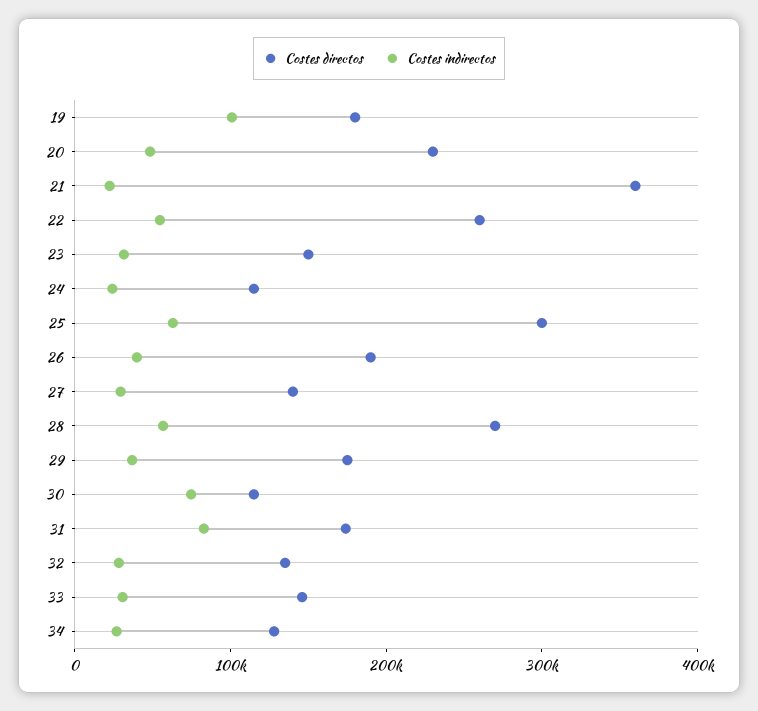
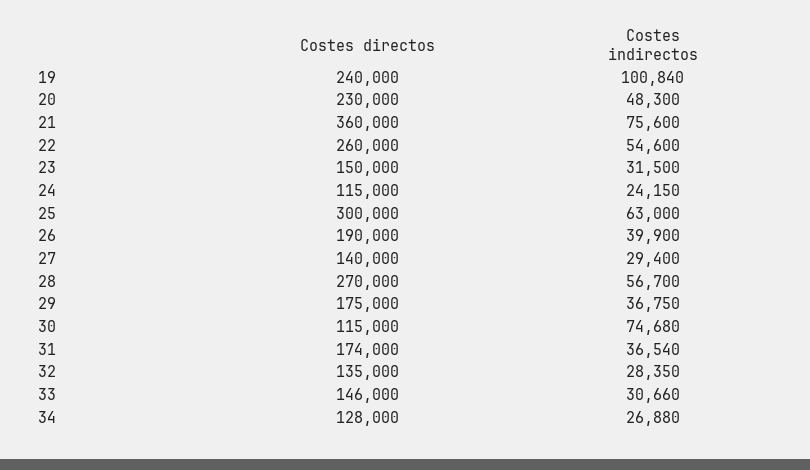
Costes directos, 19: 180000 -> 240000
Costes indirectos, 21: 20000 -> 75600
Costes indirectos, 31: 80000 -> 36540

